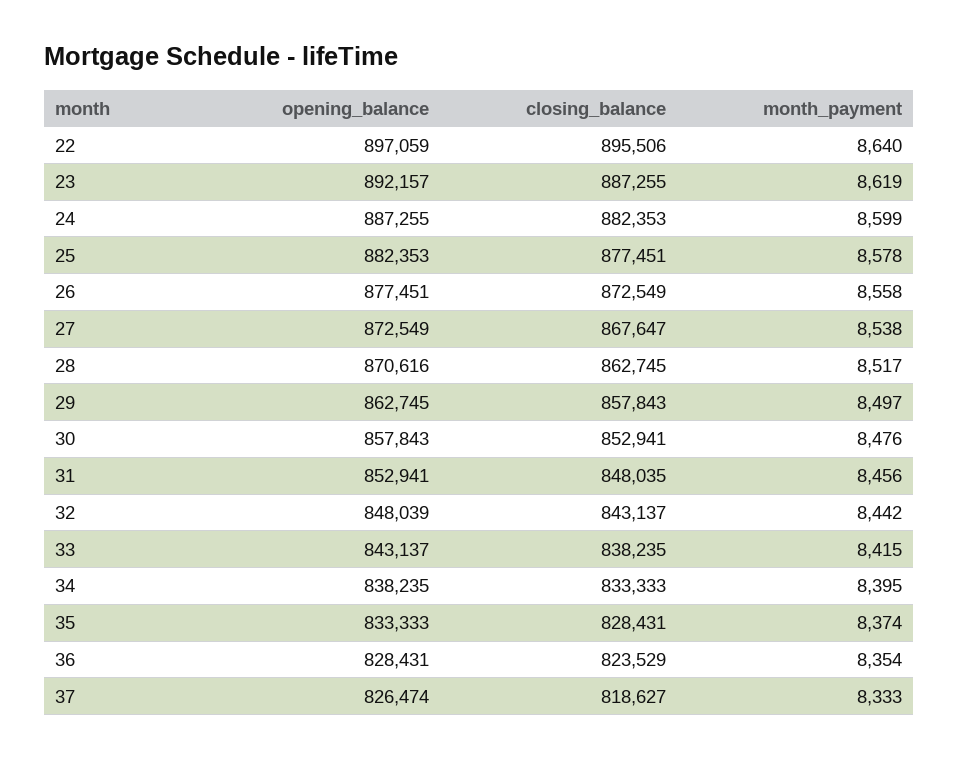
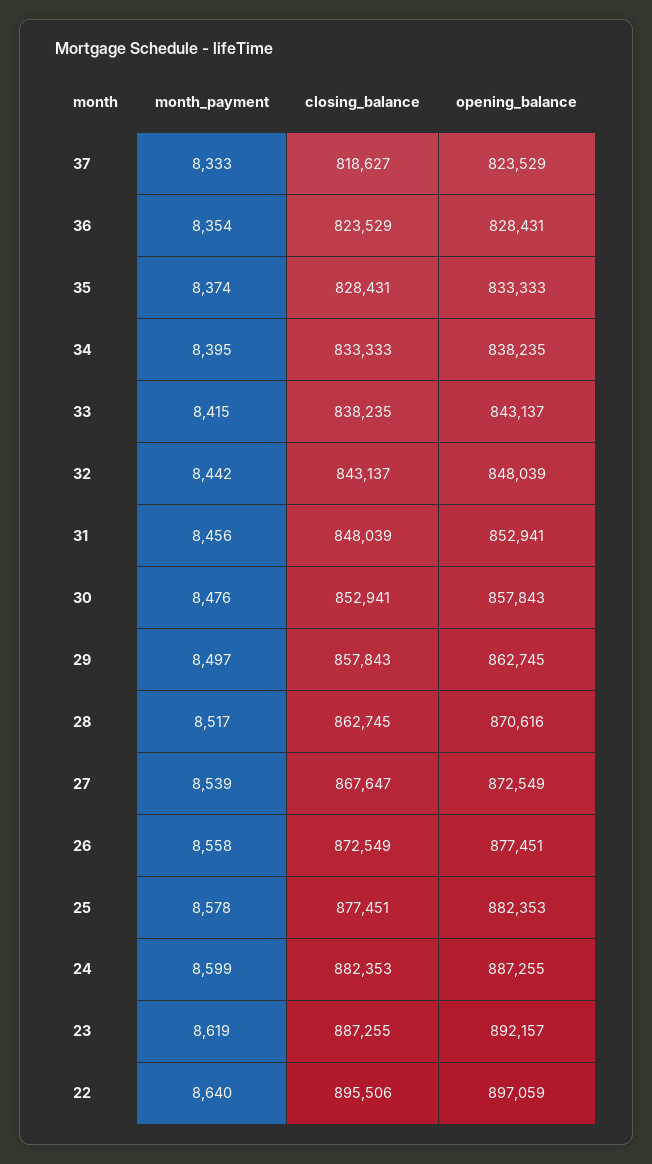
month_payment, 27: 8538 -> 8539
closing_balance, 31: 848035 -> 848039
opening_balance, 37: 826474 -> 823529

